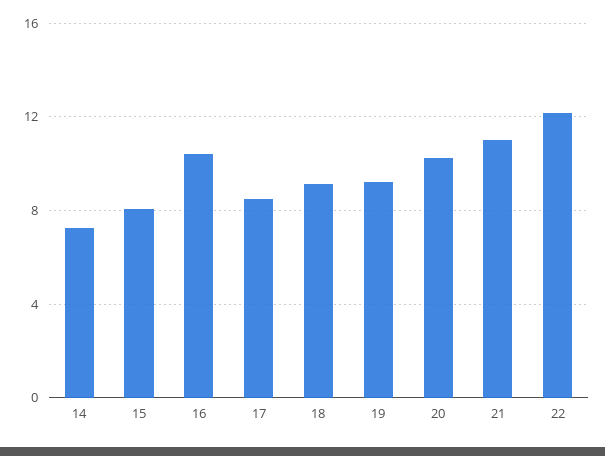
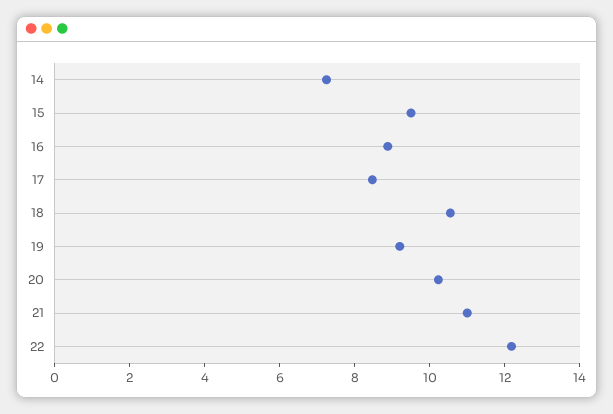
15: 8 -> 9.5
16: 10.5 -> 9
18: 9 -> 10.5

